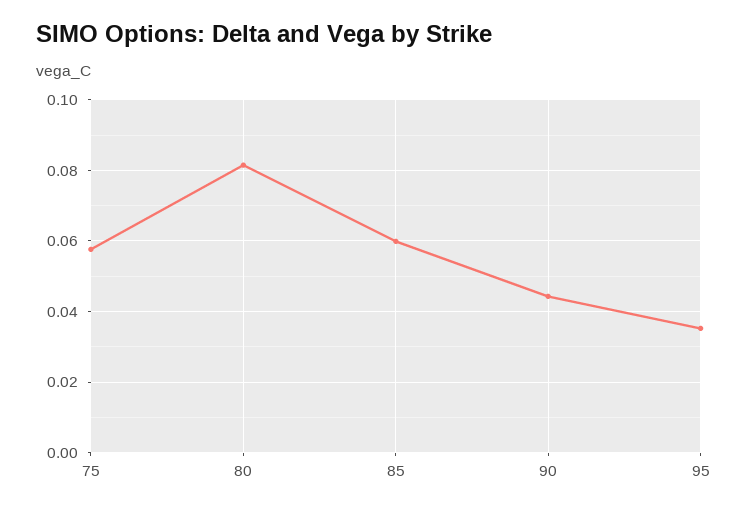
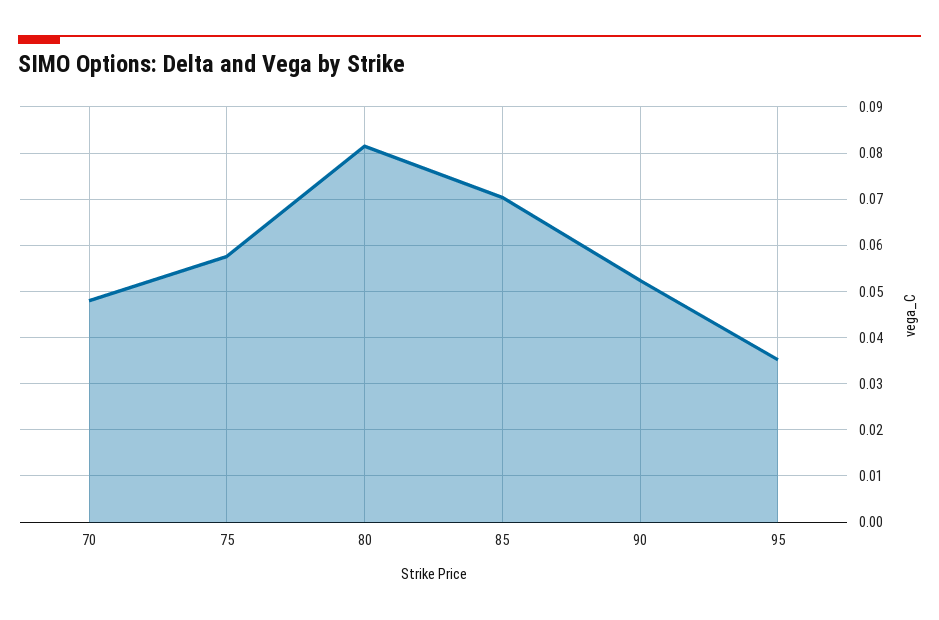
85: 0.06 -> 0.07
90: 0.044 -> 0.052
70: none -> 0.048

